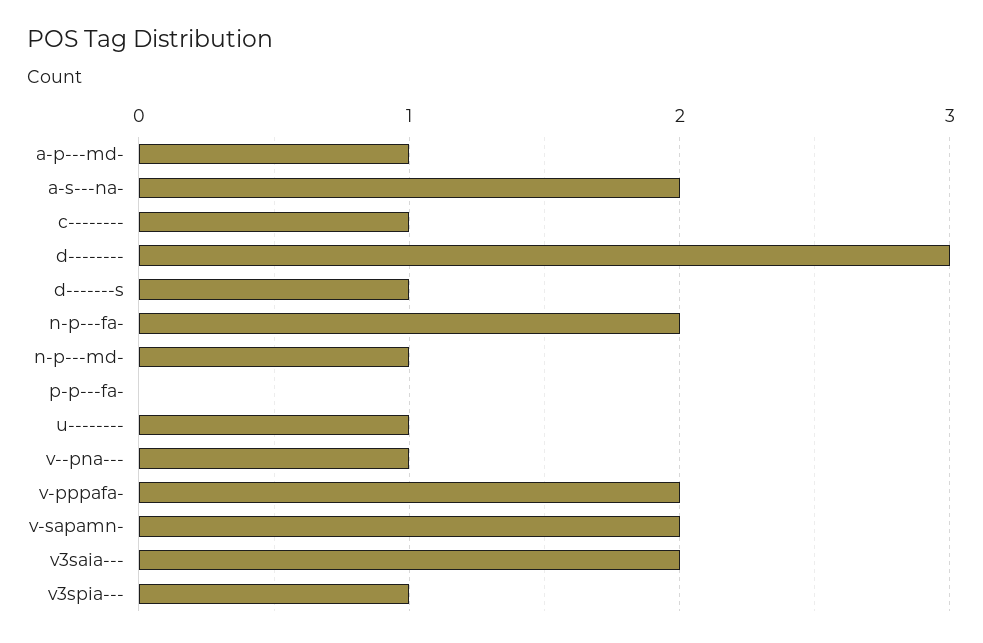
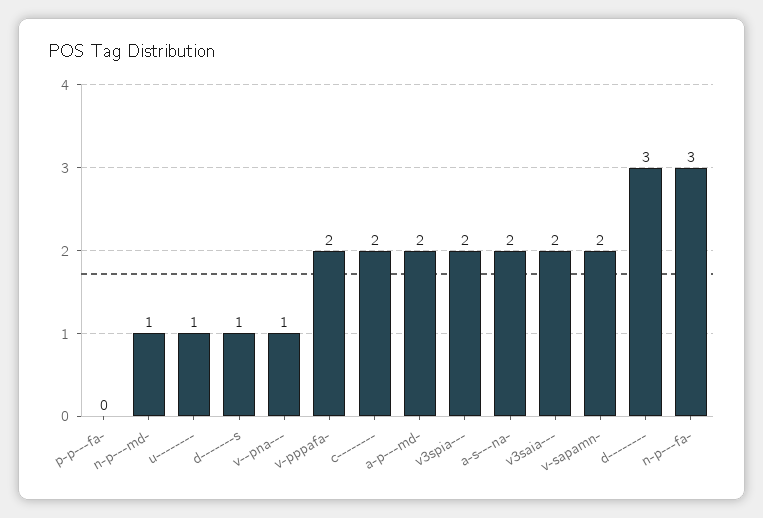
a-p---md-: 1 -> 2
c--------: 1 -> 2
n-p---fa-: 2 -> 3
v3spia---: 1 -> 2

